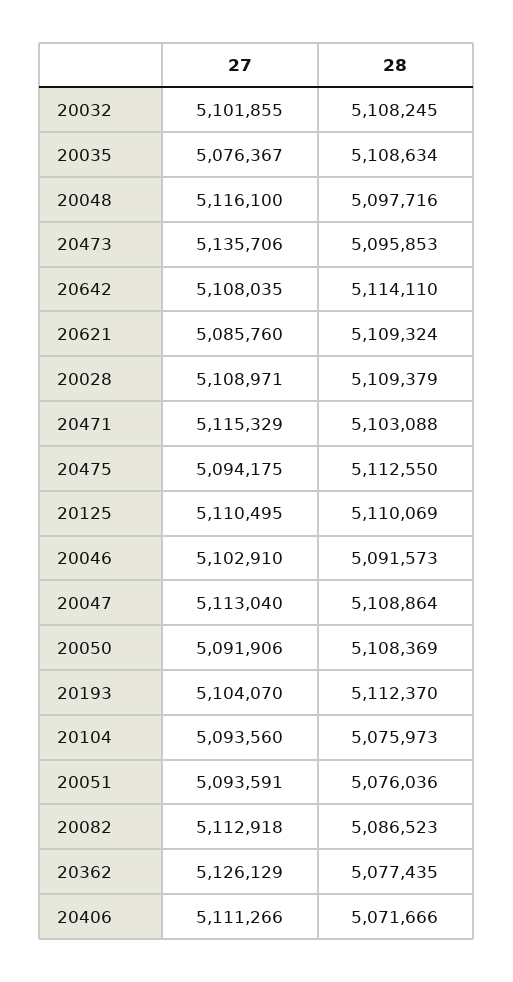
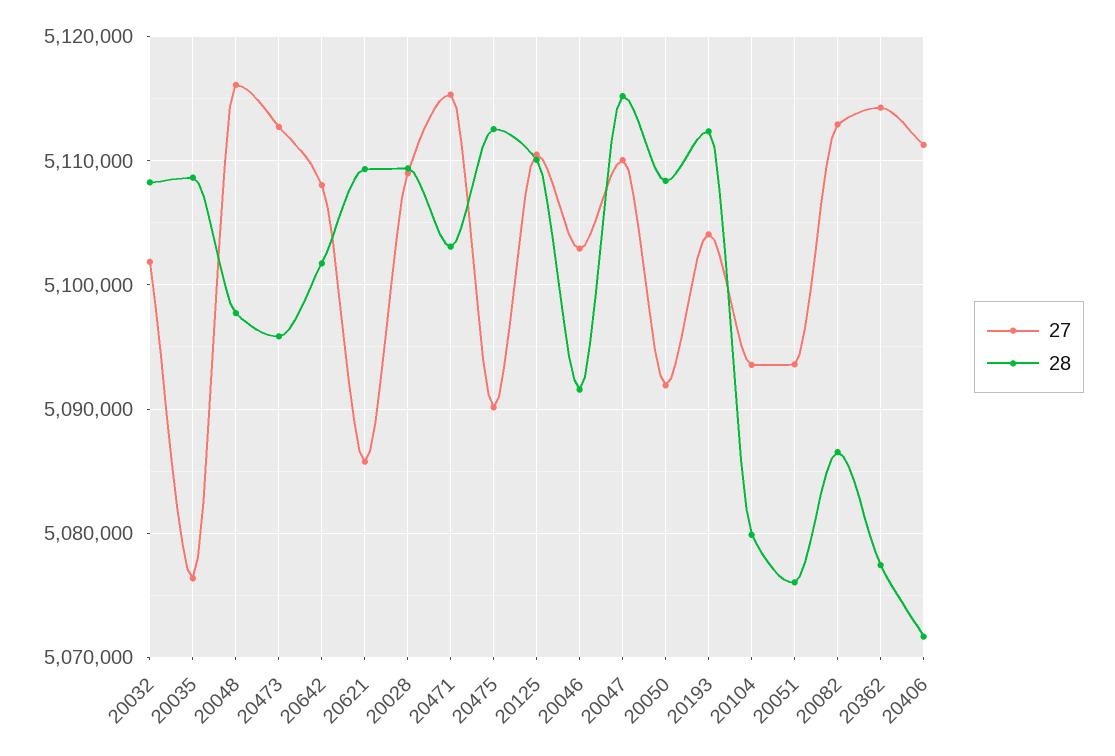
27, 20473: 5135706 -> 5113000
28, 20642: 5114110 -> 5102000
27, 20475: 5094175 -> 5090000
27, 20047: 5113040 -> 5110000
28, 20047: 5108864 -> 5115000
28, 20104: 5075973 -> 5080000
27, 20362: 5126129 -> 5114000

